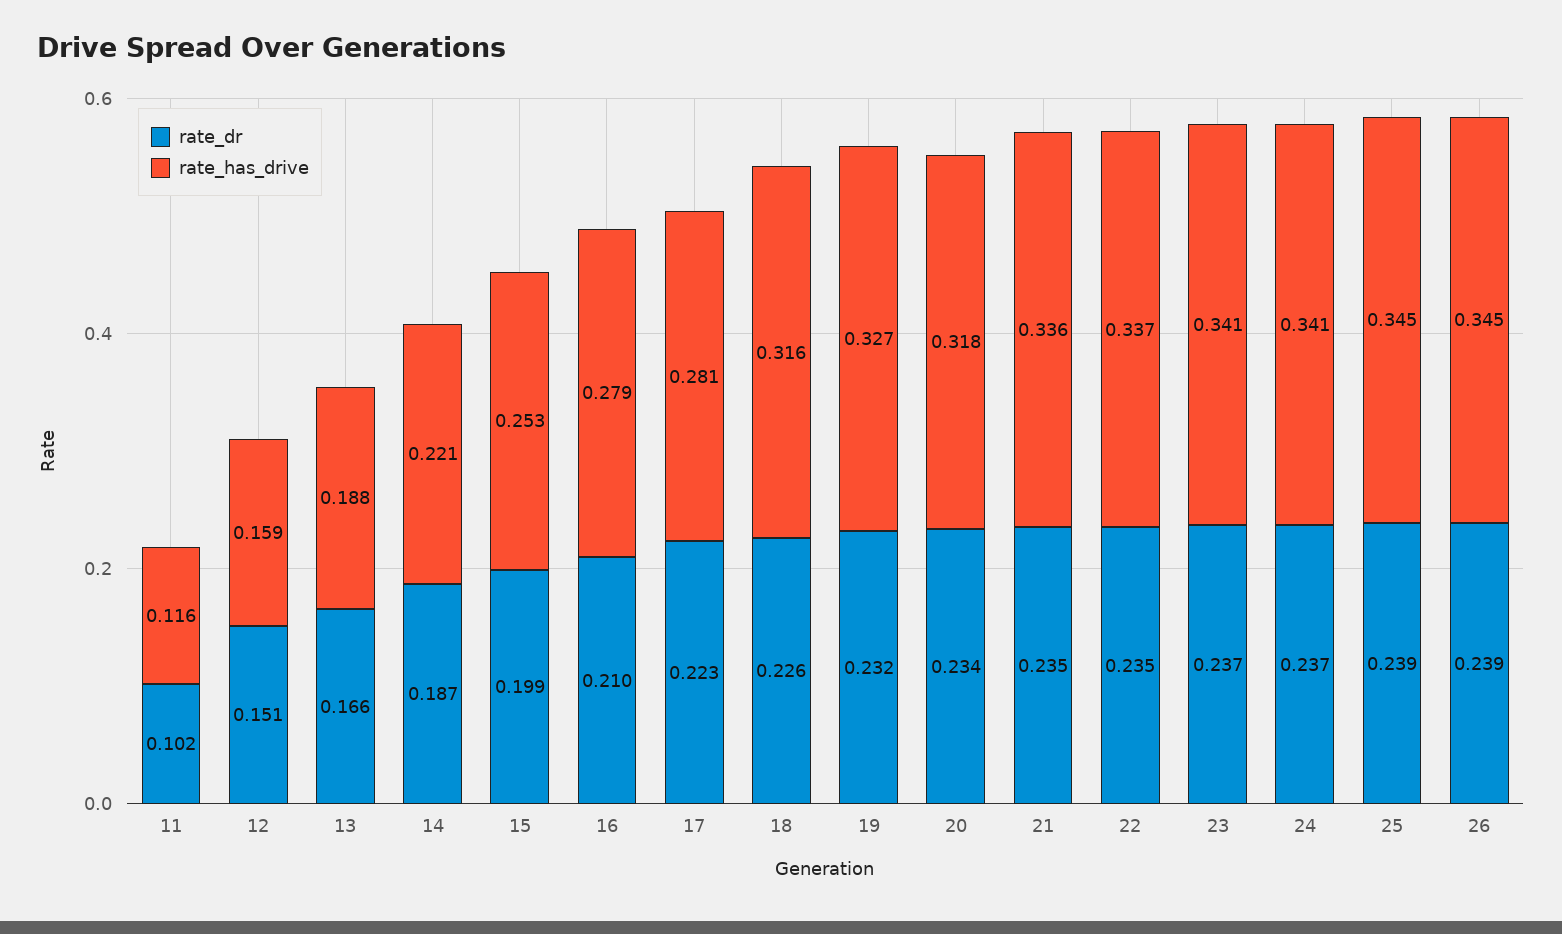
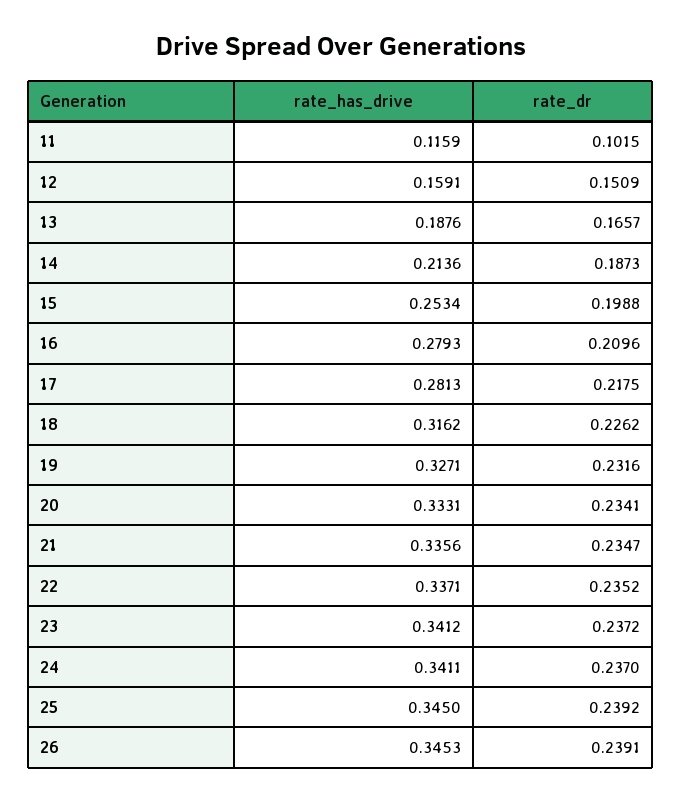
rate_has_drive, 14: 0.221 -> 0.2136
rate_dr, 17: 0.223 -> 0.2175
rate_has_drive, 20: 0.318 -> 0.3331

